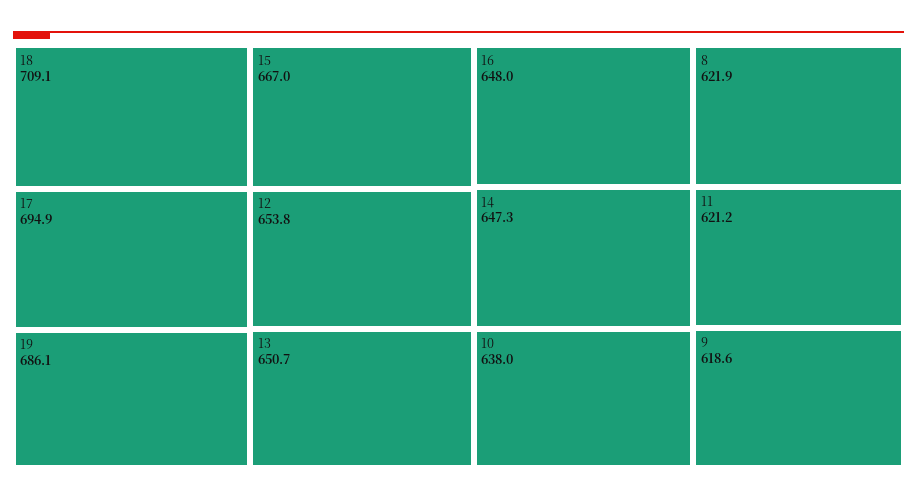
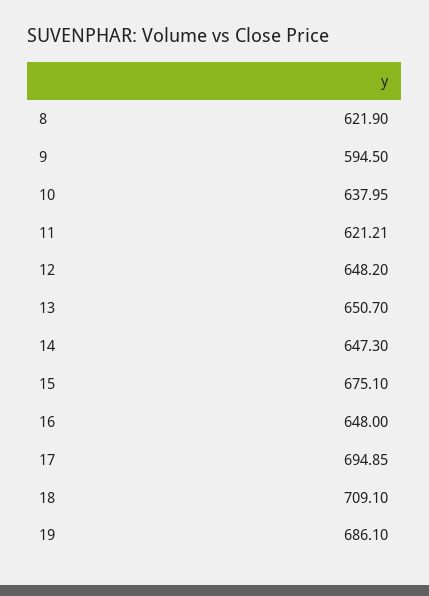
15: 667 -> 675.1
12: 653.8 -> 648.2
9: 618.6 -> 594.5

